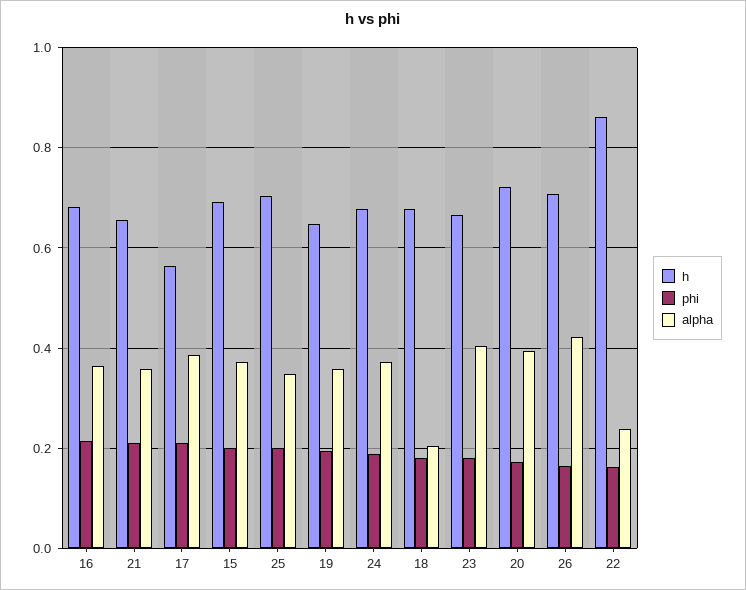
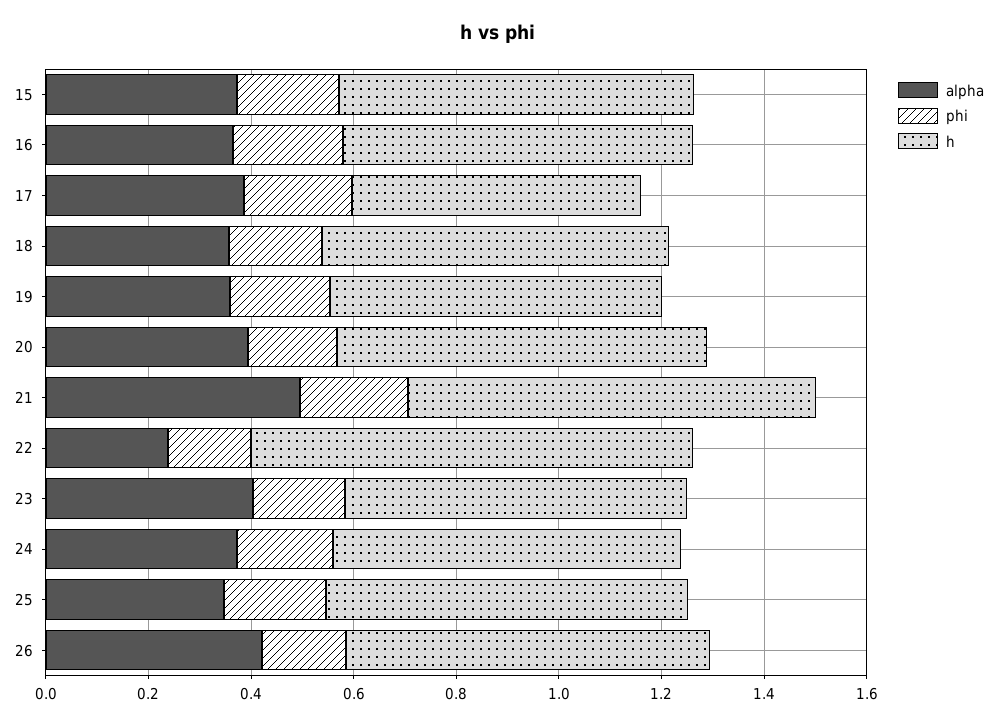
h, 21: 0.66 -> 0.8
alpha, 21: 0.36 -> 0.5
alpha, 18: 0.2 -> 0.35

